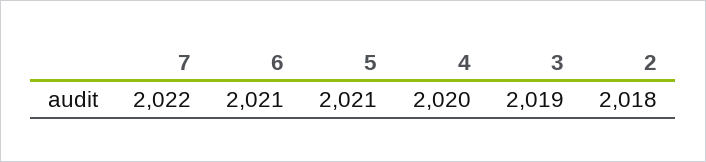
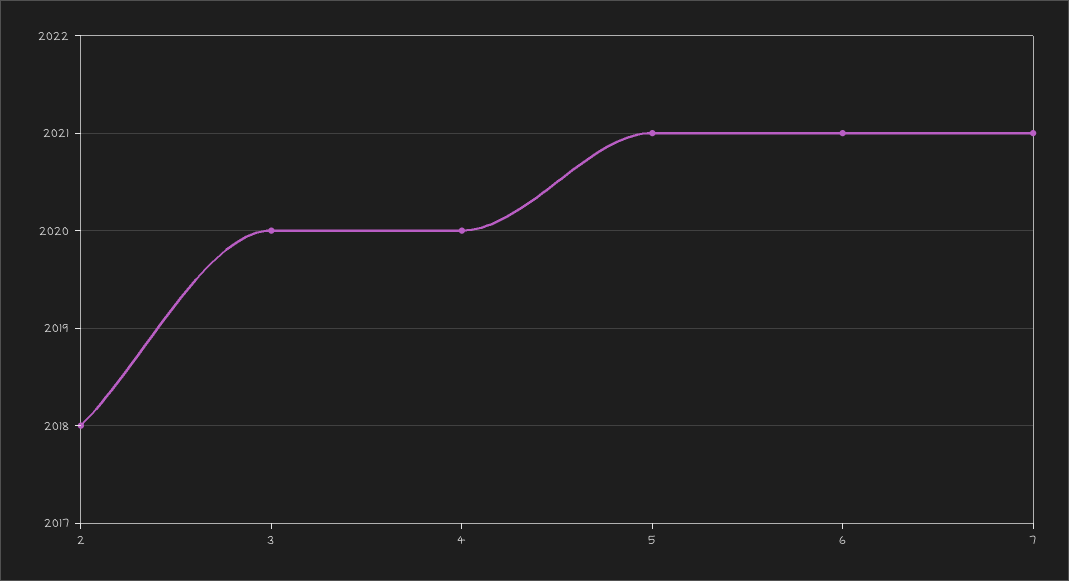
7: 2022 -> 2021
3: 2019 -> 2020

